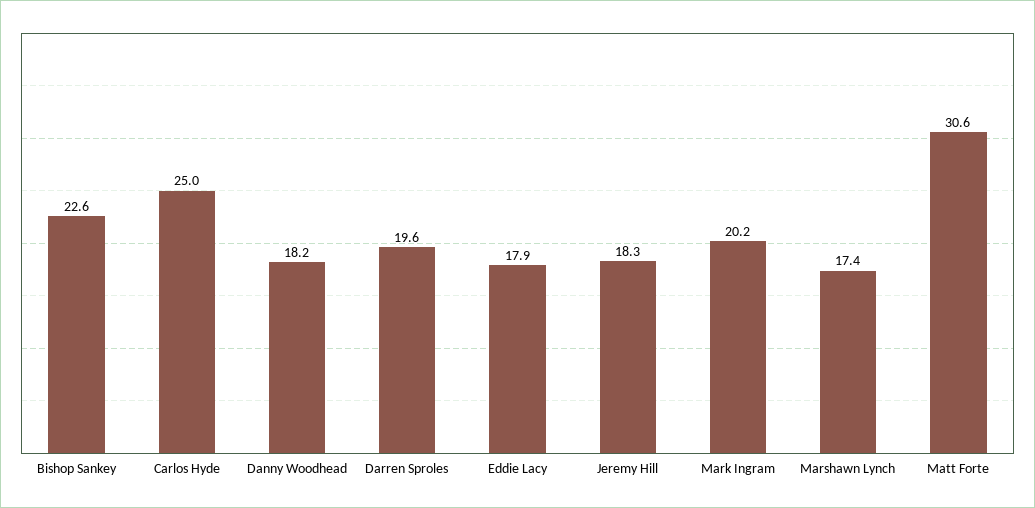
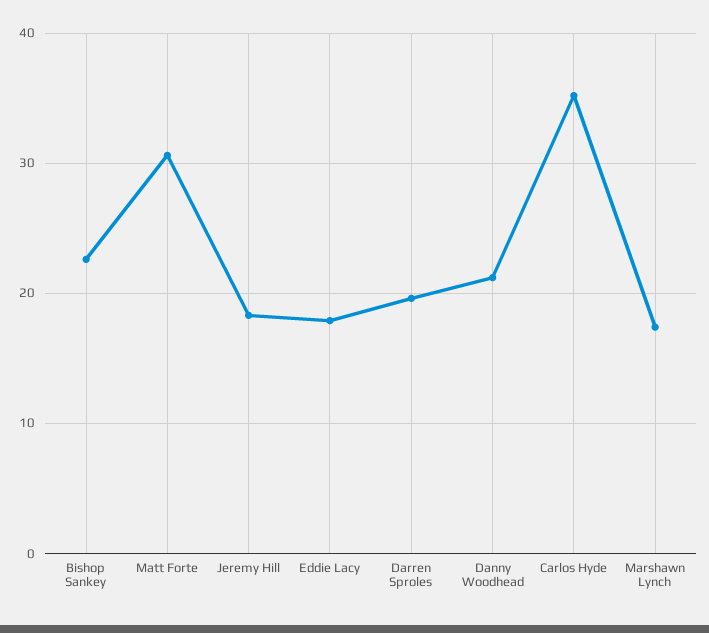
Carlos Hyde: 25 -> 35
Danny Woodhead: 18.2 -> 21
Mark Ingram: 20.2 -> none

